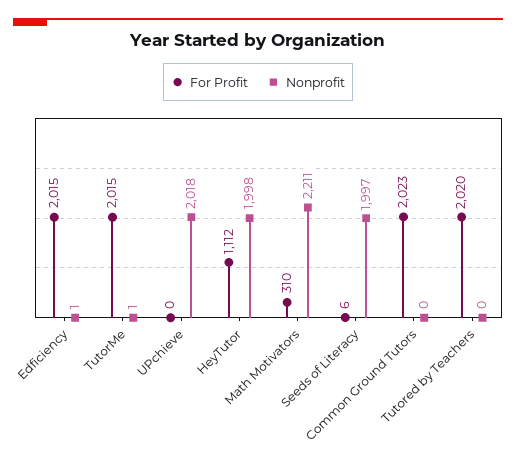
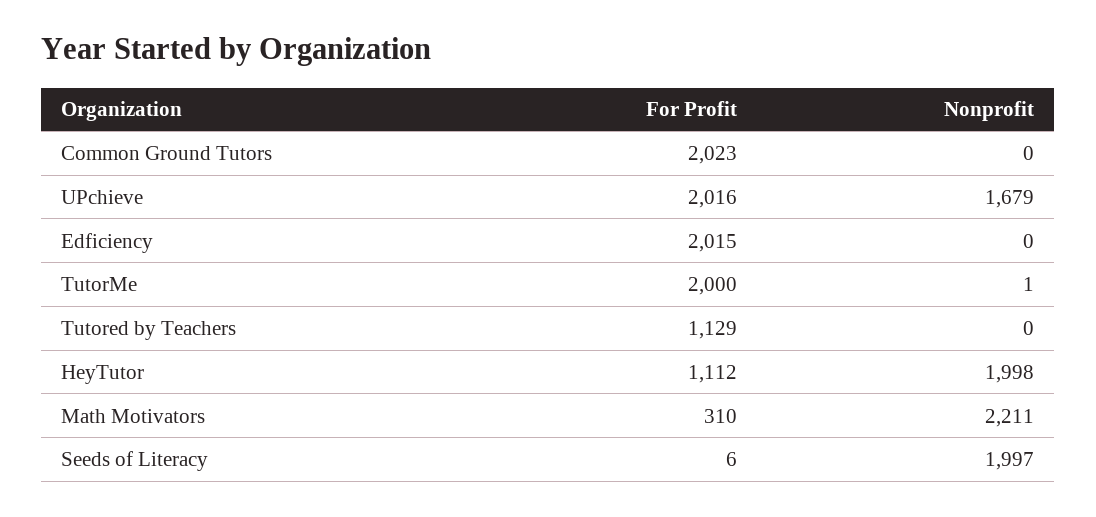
Nonprofit, Edficiency: 1 -> 0
For Profit, TutorMe: 2015 -> 2000
For Profit, UPchieve: 0 -> 2016
Nonprofit, UPchieve: 2018 -> 1679
For Profit, Tutored by Teachers: 2020 -> 1129

